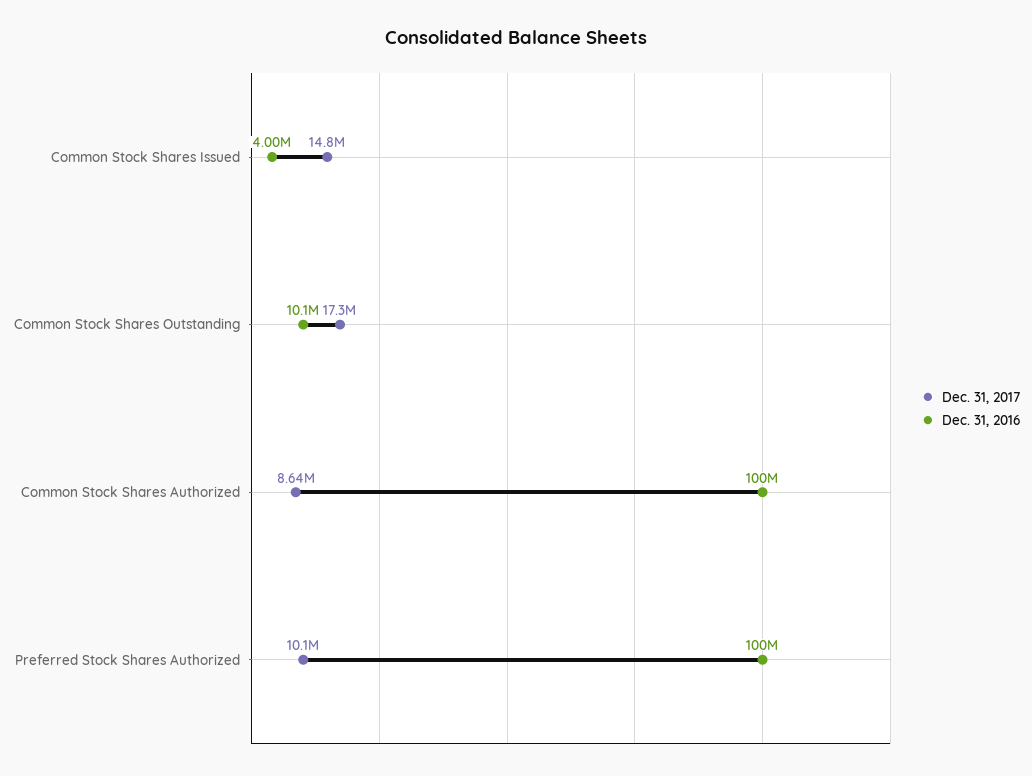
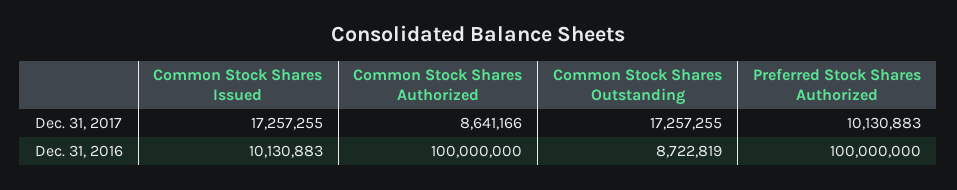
Dec. 31, 2017, Common Stock Shares Issued: 14800000 -> 17257255
Dec. 31, 2016, Common Stock Shares Issued: 4000000 -> 10130883
Dec. 31, 2016, Common Stock Shares Outstanding: 10100000 -> 8722819

